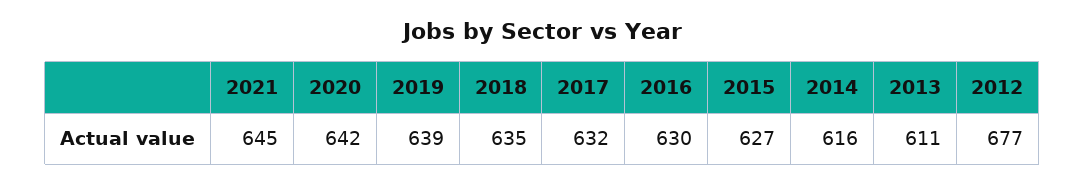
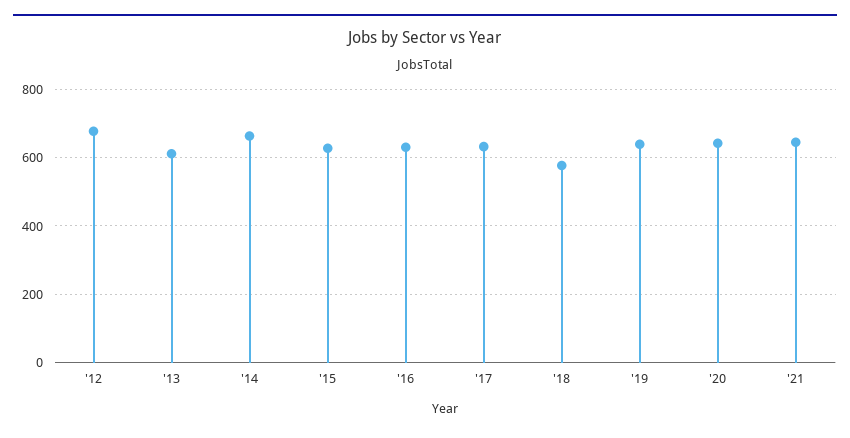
2018: 635 -> 580
2014: 616 -> 660

